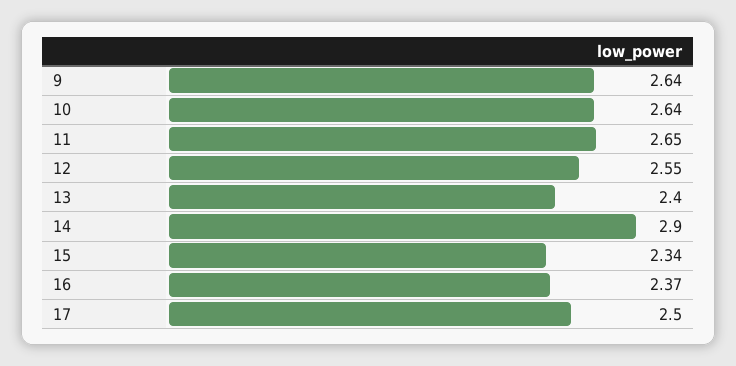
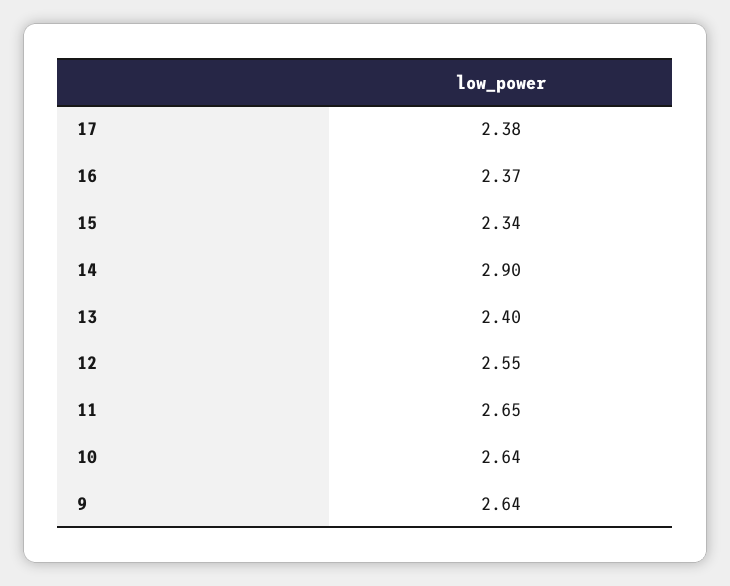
17: 2.5 -> 2.38

